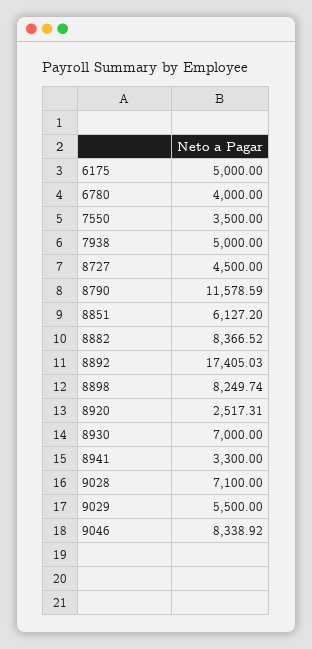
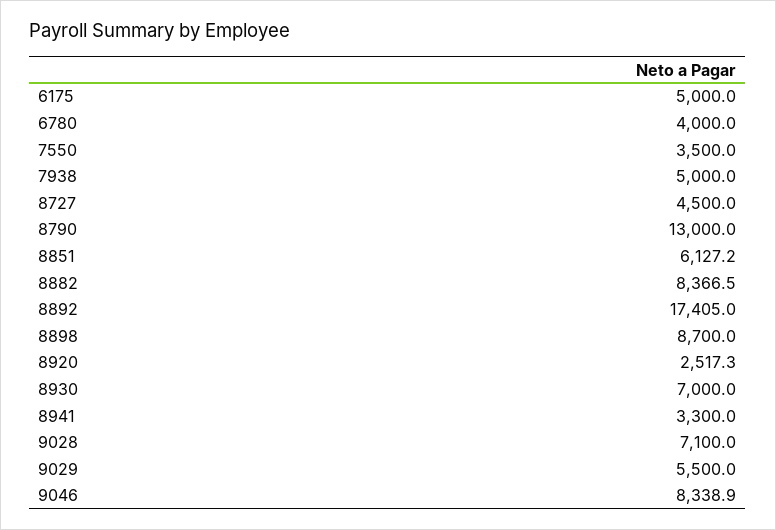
8790: 11578.59 -> 13000
8898: 8249.74 -> 8700

